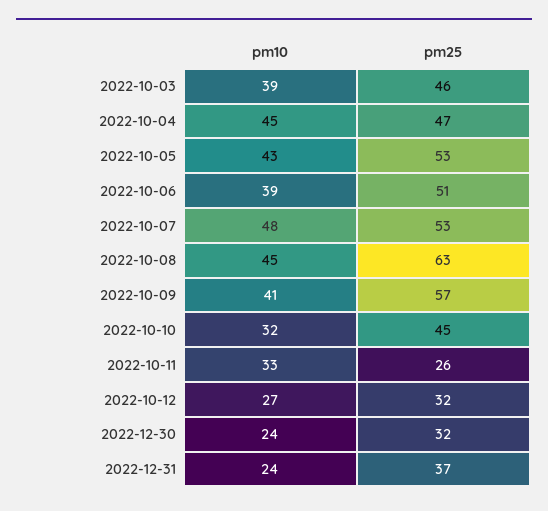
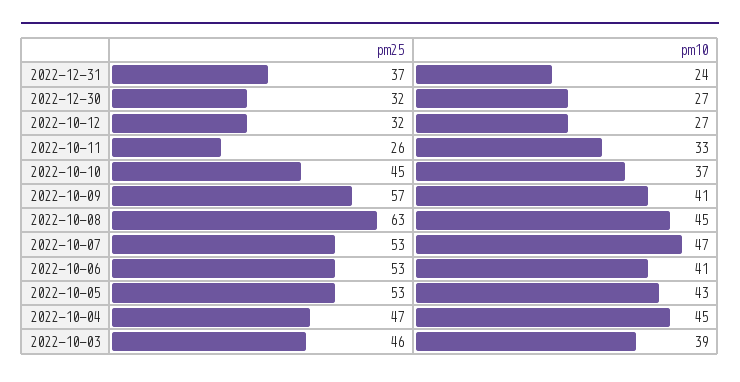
pm10, 2022-10-06: 39 -> 41
pm25, 2022-10-06: 51 -> 53
pm10, 2022-10-07: 48 -> 47
pm10, 2022-10-10: 32 -> 37
pm10, 2022-12-30: 24 -> 27

